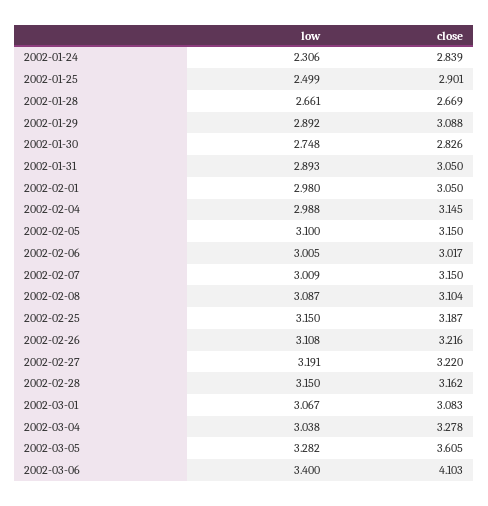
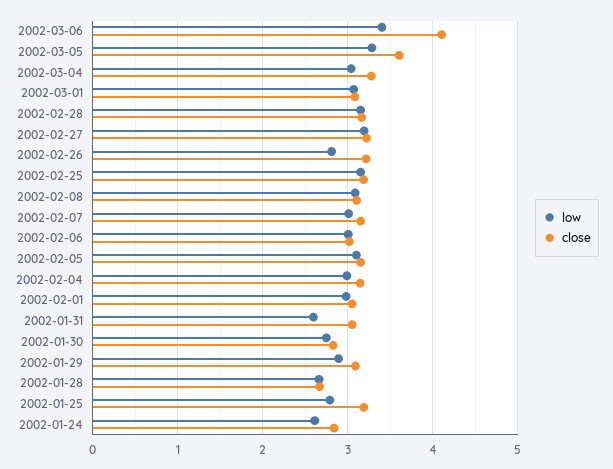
low, 2002-01-24: 2.306 -> 2.6
low, 2002-01-25: 2.499 -> 2.8
close, 2002-01-25: 2.901 -> 3.2
low, 2002-01-31: 2.893 -> 2.6
low, 2002-02-26: 3.108 -> 2.8

